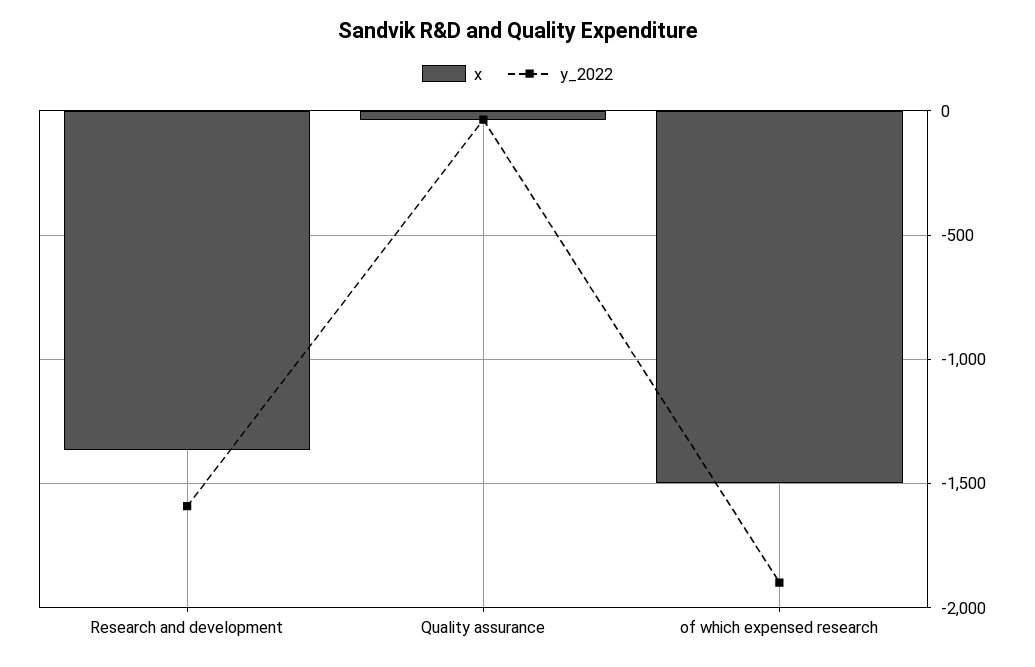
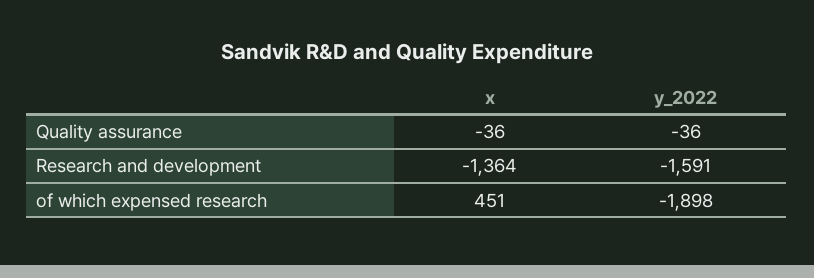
x, of which expensed research: -1500 -> 451

